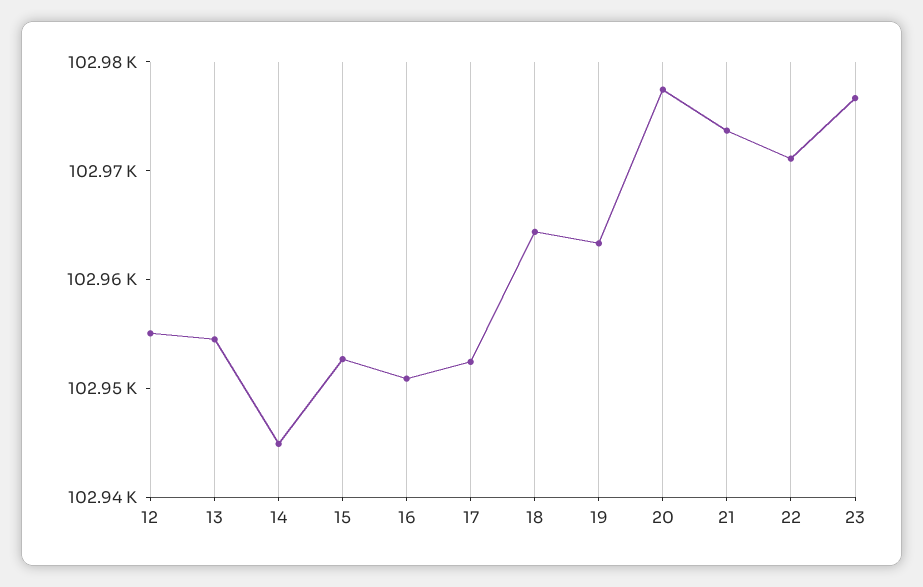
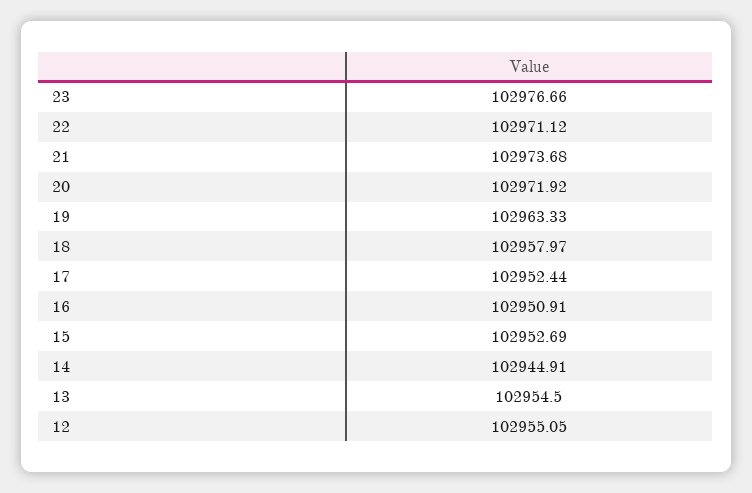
18: 102964 -> 102957.97
20: 102978 -> 102971.92

